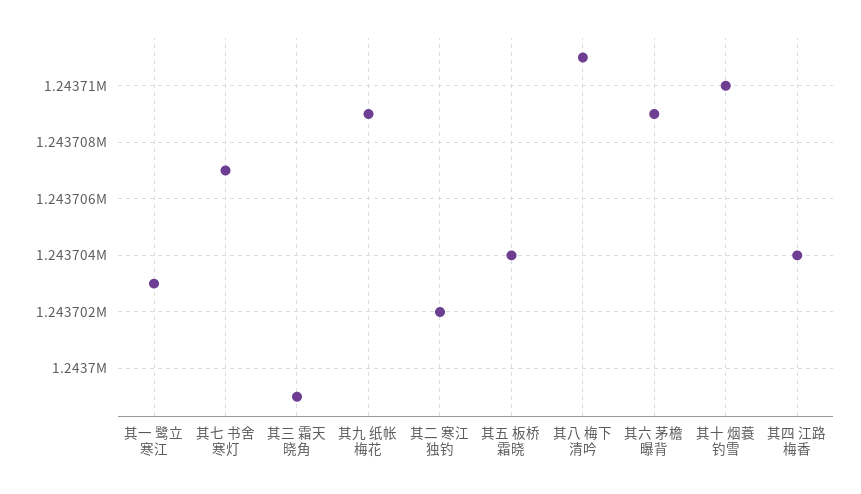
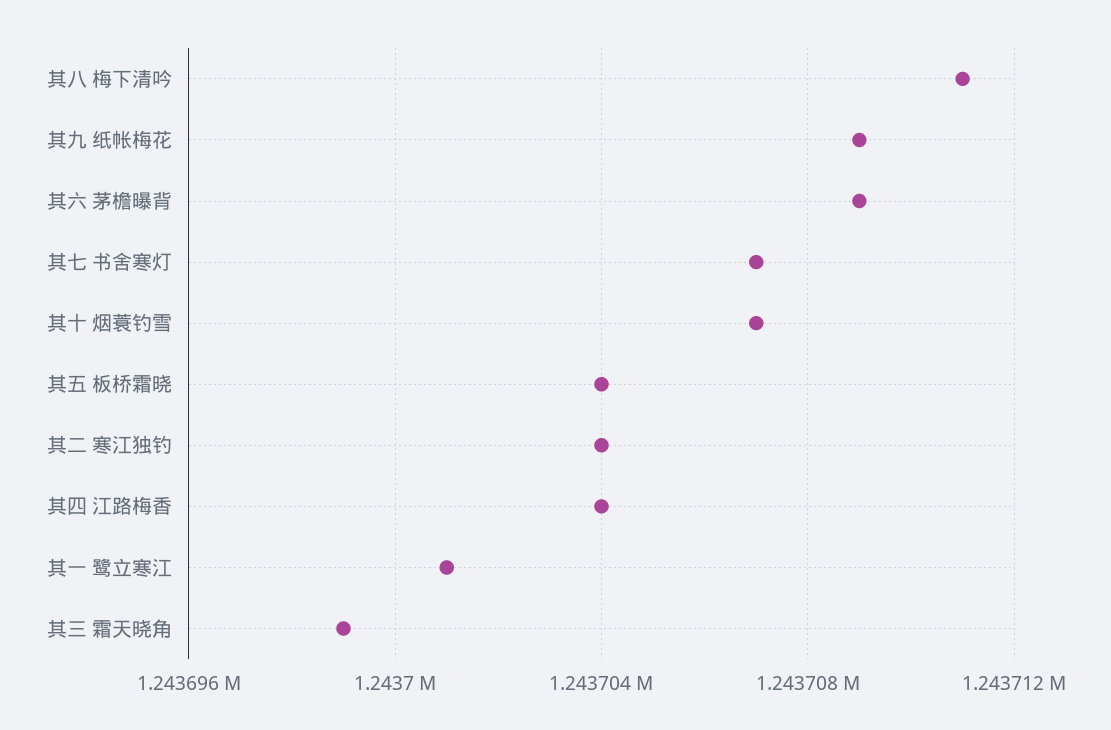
其一 鹭立寒江: 1243703 -> 1243701
其二 寒江独钓: 1243702 -> 1243704
其十 烟蓑钓雪: 1243710 -> 1243707

